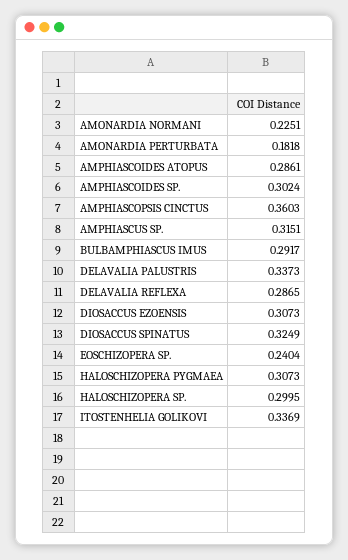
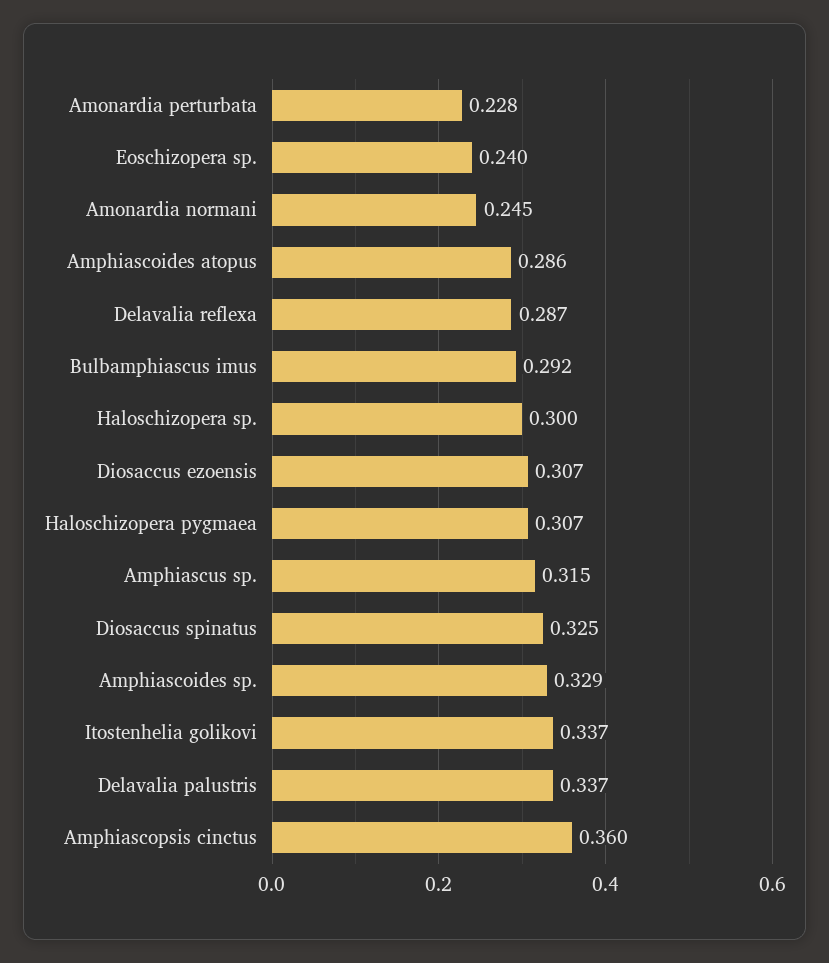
AMONARDIA NORMANI: 0.2251 -> 0.245
AMONARDIA PERTURBATA: 0.1818 -> 0.228
AMPHIASCOIDES SP.: 0.3024 -> 0.329

